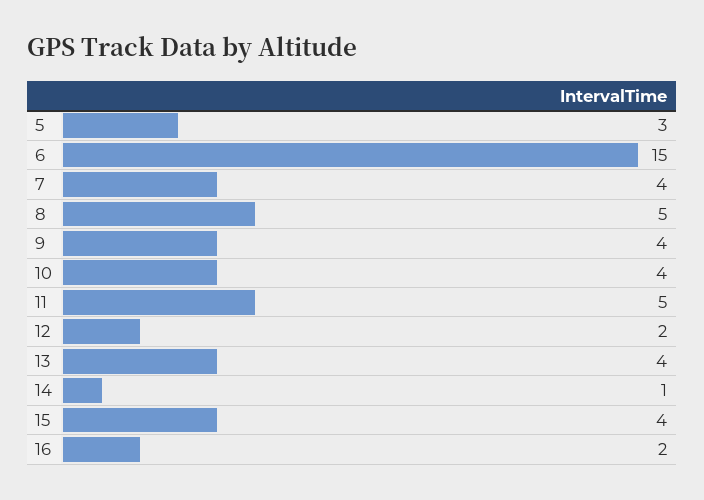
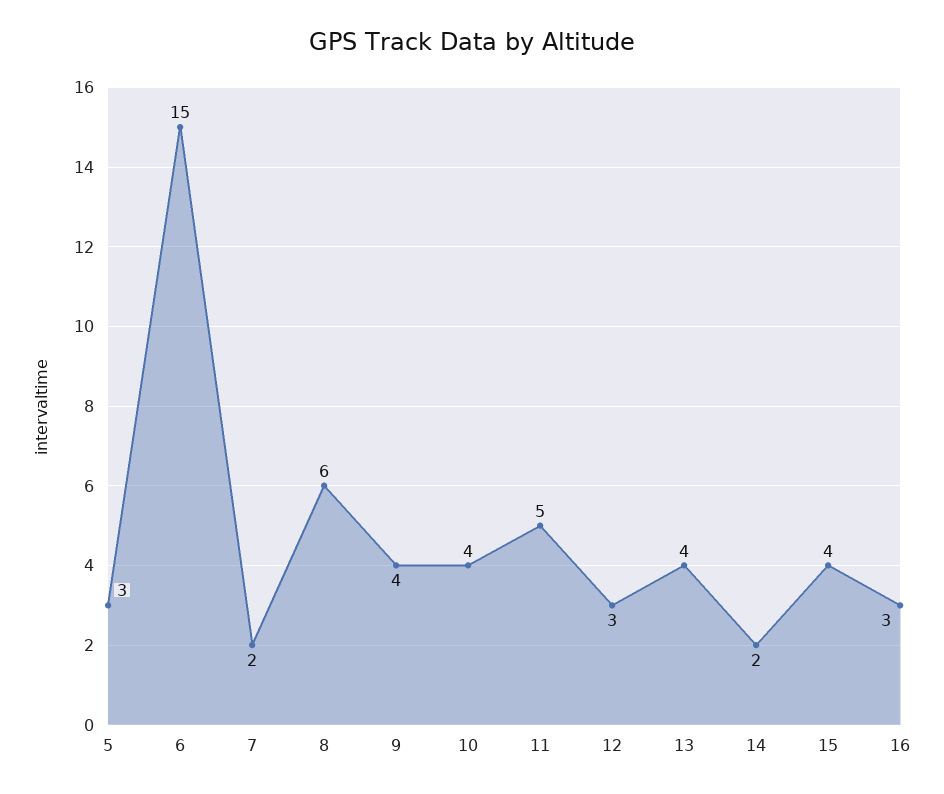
7: 4 -> 2
8: 5 -> 6
12: 2 -> 3
14: 1 -> 2
16: 2 -> 3

